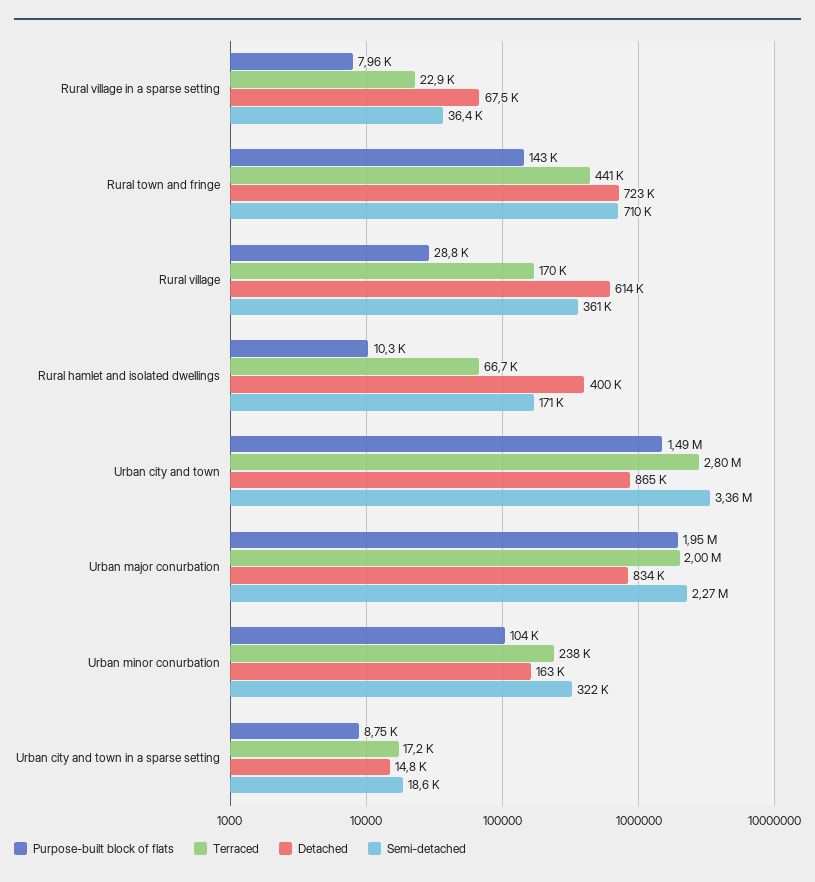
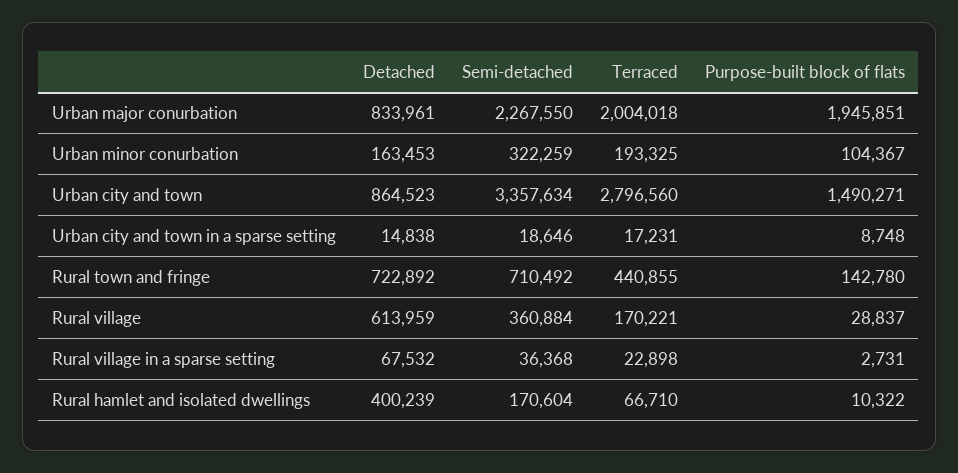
Purpose-built block of flats, Rural village in a sparse setting: 7960 -> 2731
Terraced, Urban minor conurbation: 238000 -> 193325

